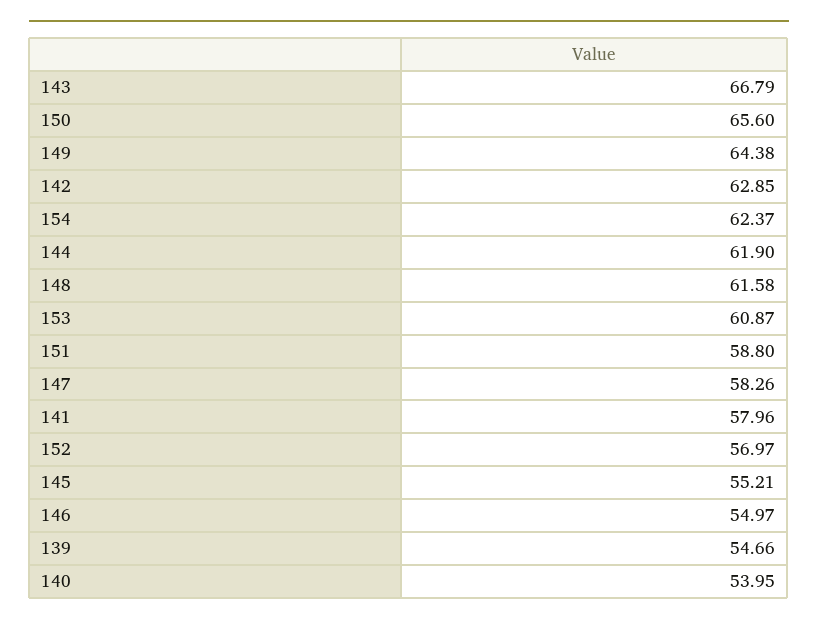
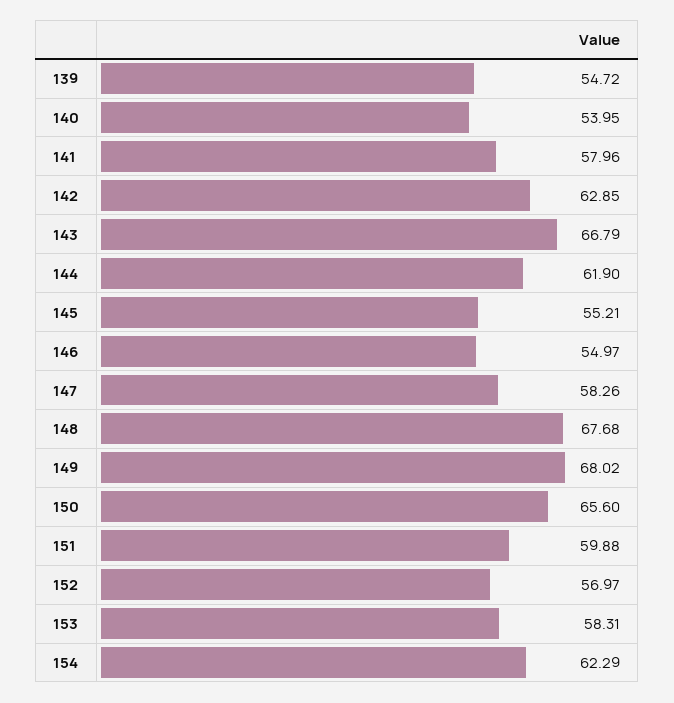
149: 64.38 -> 68.02
154: 62.37 -> 62.29
148: 61.58 -> 67.68
153: 60.87 -> 58.31
151: 58.8 -> 59.88
139: 54.66 -> 54.72

